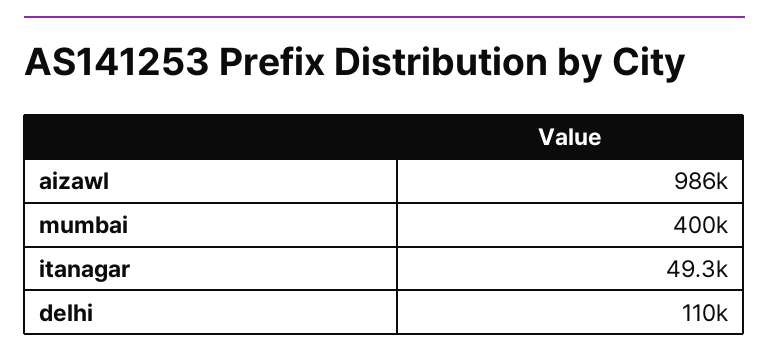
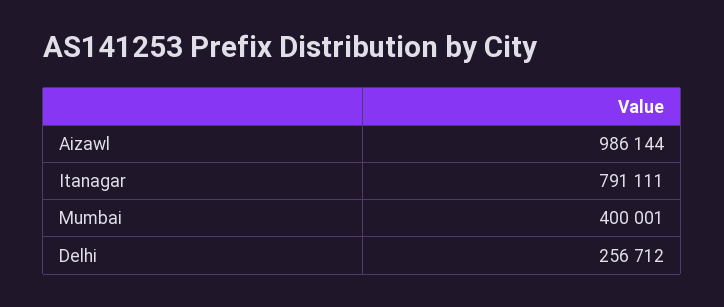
itanagar: 49300 -> 791111
delhi: 110000 -> 256712

